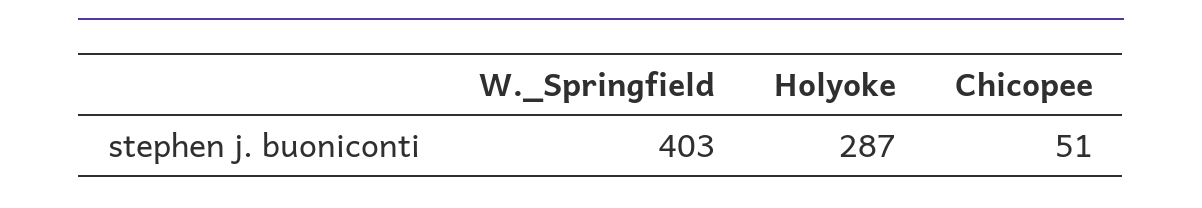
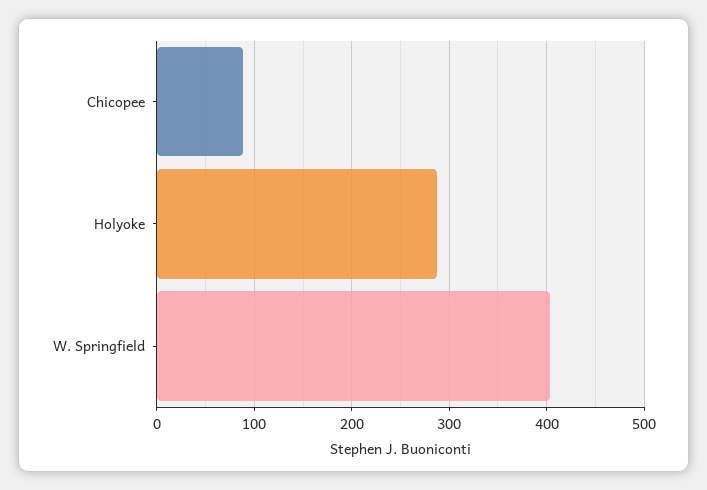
Chicopee: 51 -> 90

